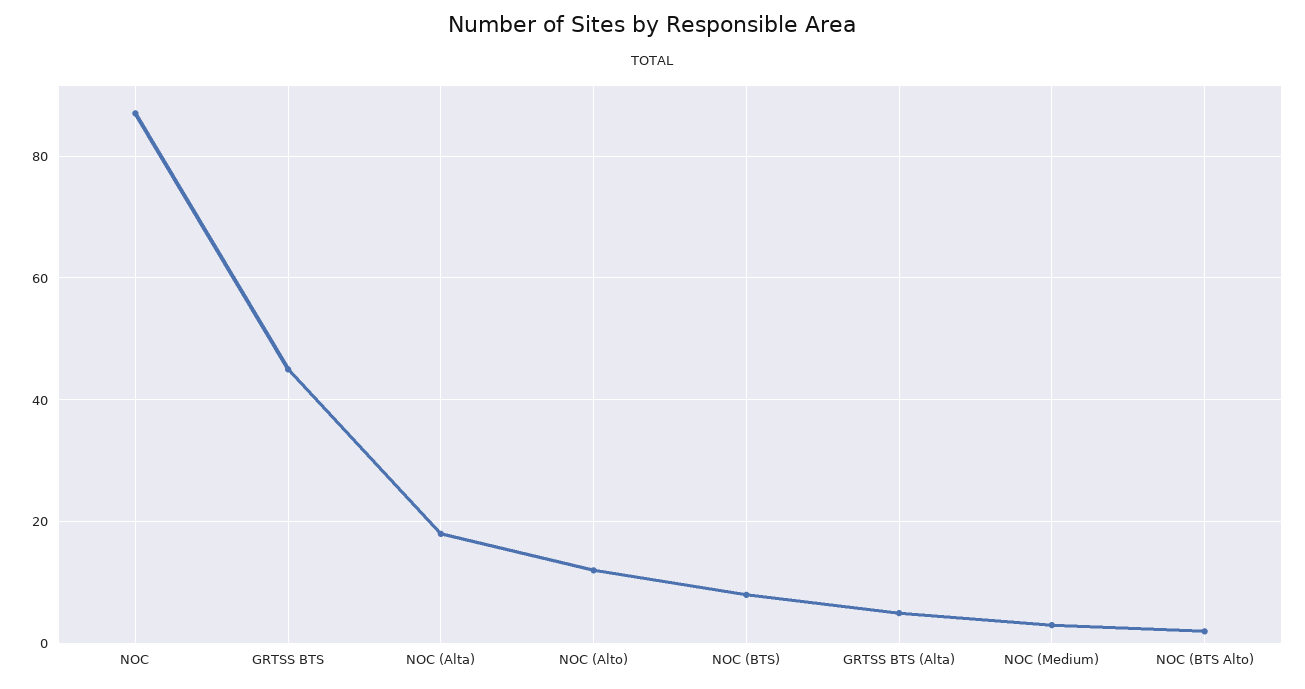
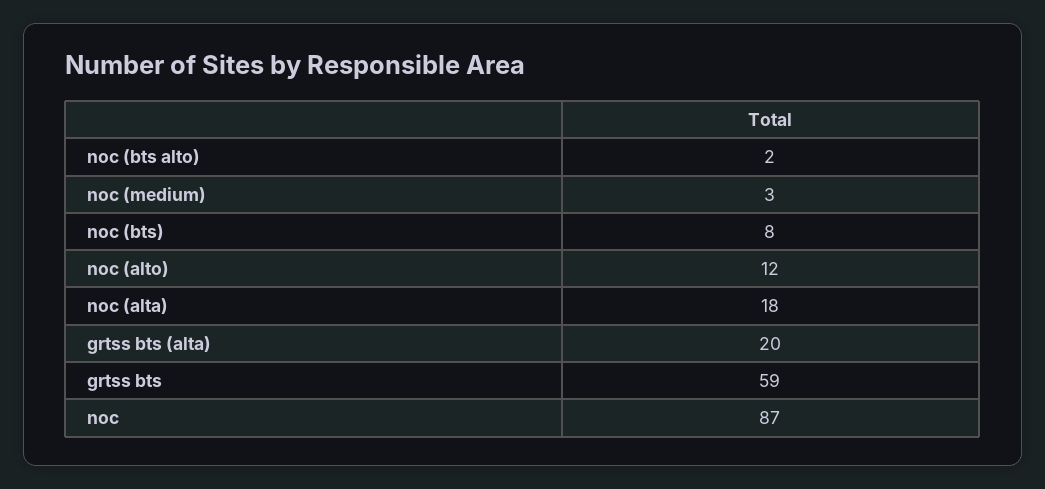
GRTSS BTS: 45 -> 59
GRTSS BTS (Alta): 5 -> 20

